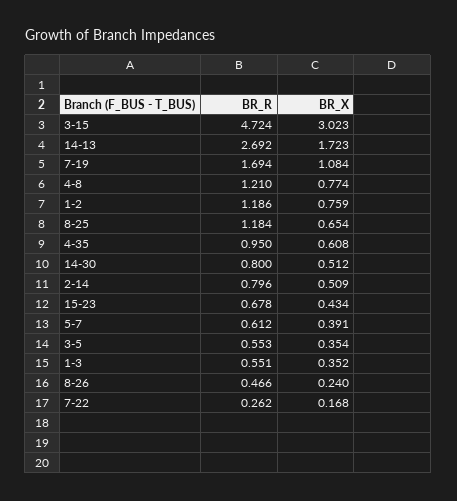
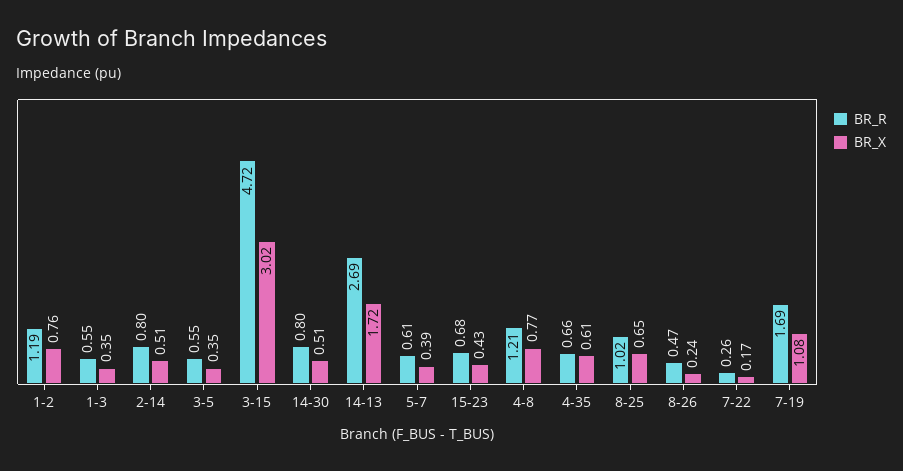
BR_R, 8-25: 1.184 -> 1.02
BR_R, 4-35: 0.95 -> 0.66

